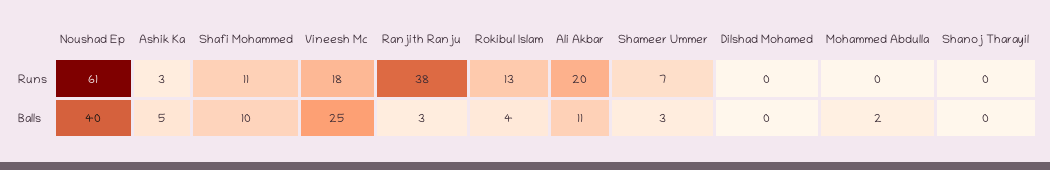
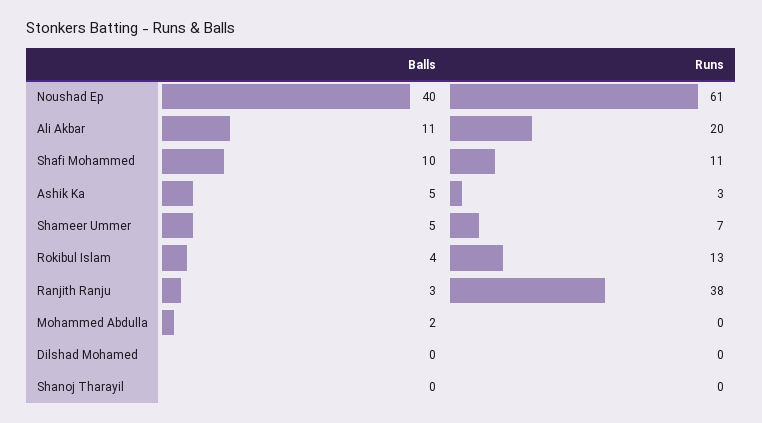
Vineesh Mc, Runs: 18 -> none
Vineesh Mc, Balls: 25 -> none
Shameer Ummer, Balls: 3 -> 5

